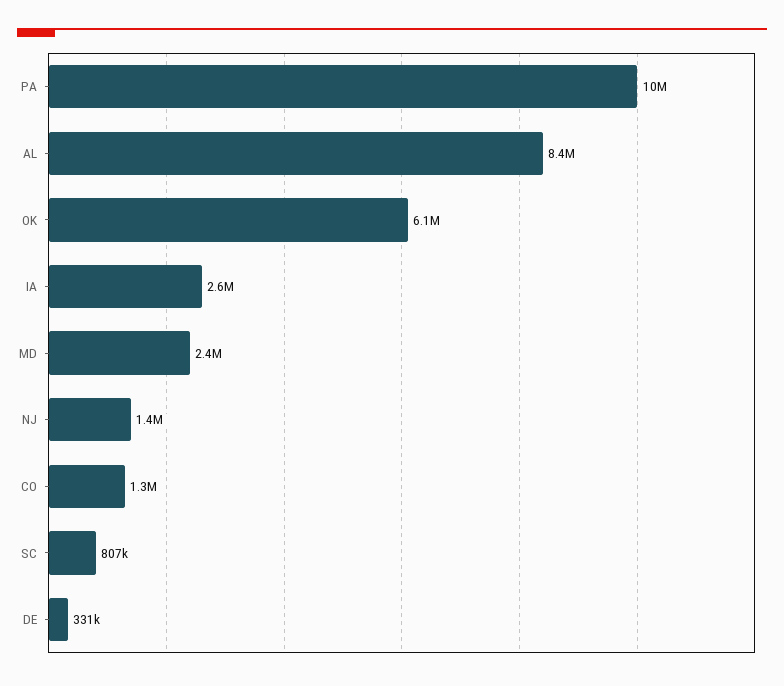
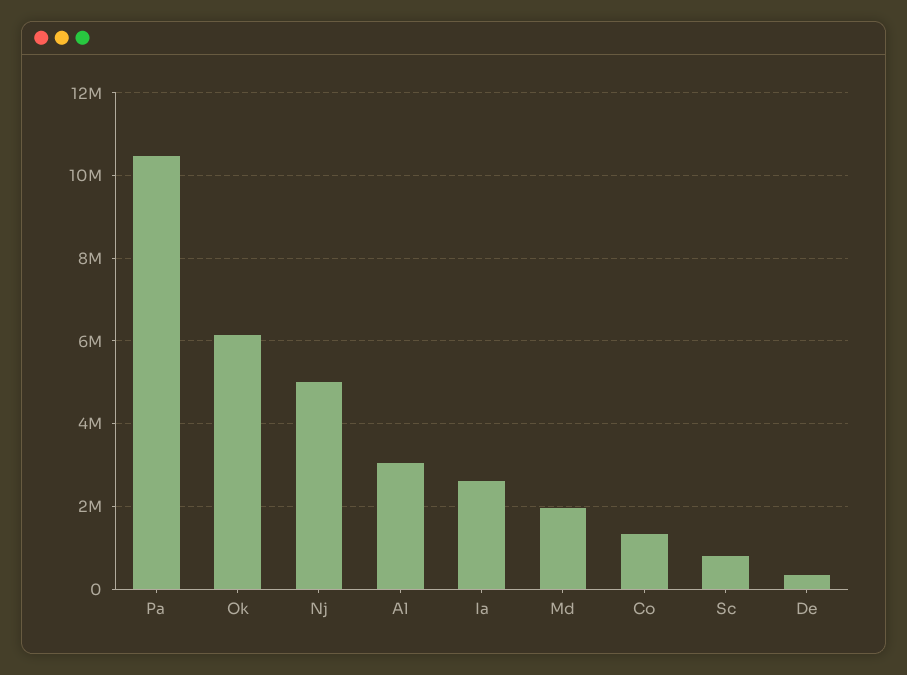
AL: 8400000 -> 3000000
MD: 2400000 -> 2000000
NJ: 1400000 -> 5000000

